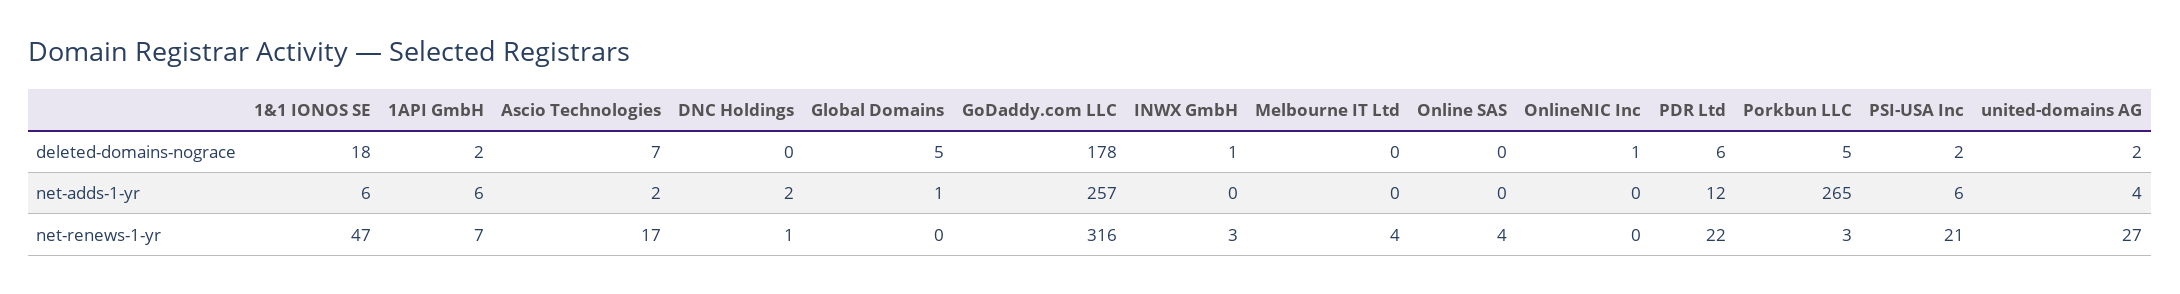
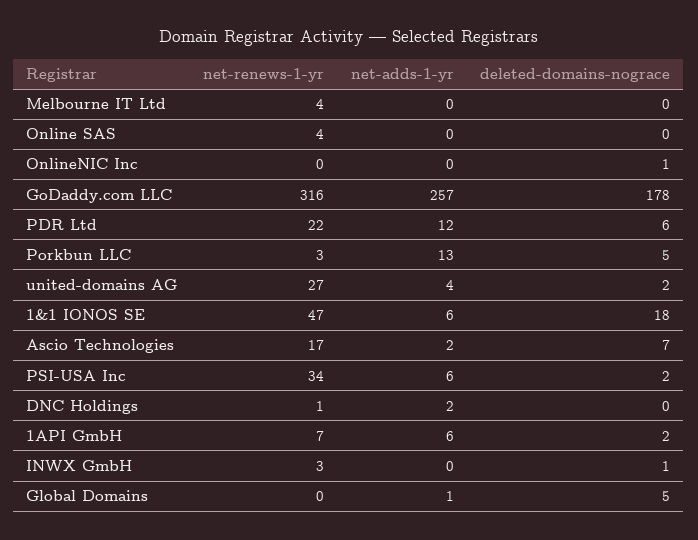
Porkbun LLC, net-adds-1-yr: 265 -> 13
PSI-USA Inc, net-renews-1-yr: 21 -> 34

